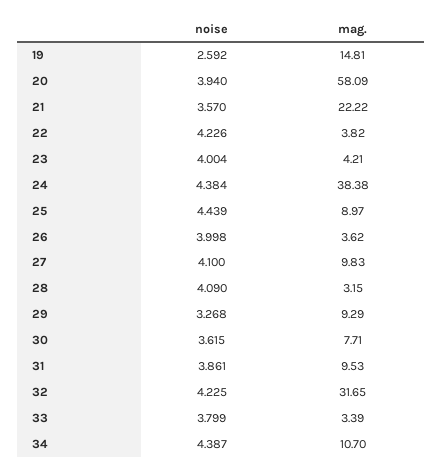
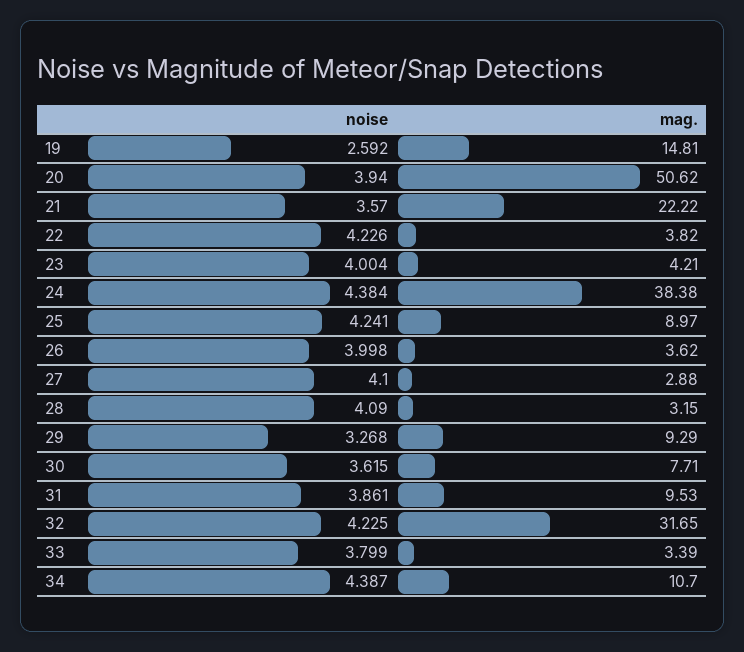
mag., 20: 58.09 -> 50.62
noise, 25: 4.439 -> 4.241
mag., 27: 9.83 -> 2.88

